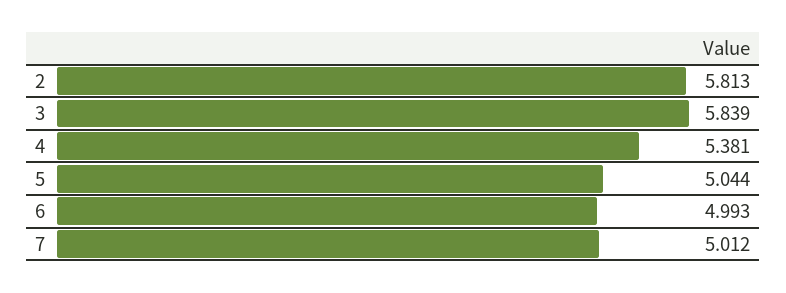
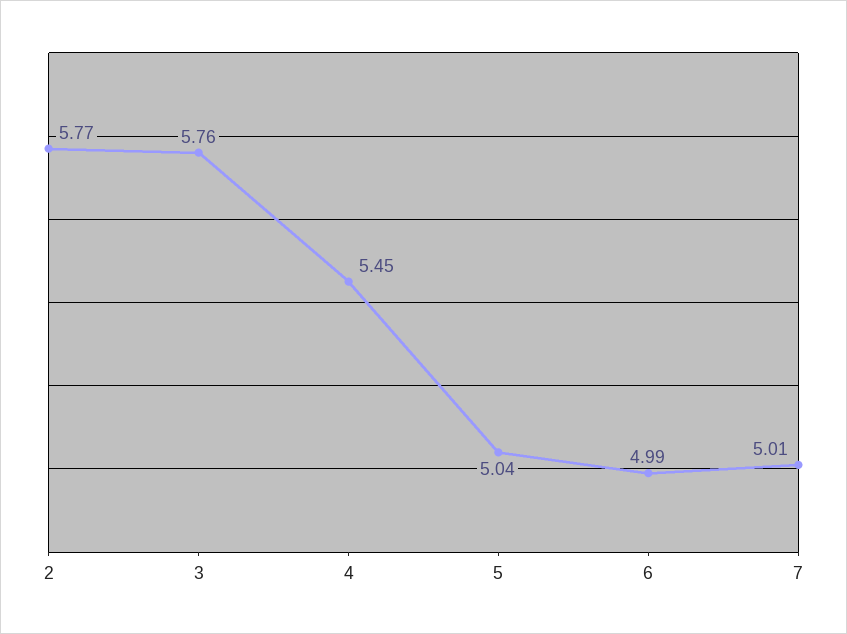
2: 5.813 -> 5.77
3: 5.839 -> 5.76
4: 5.381 -> 5.45

